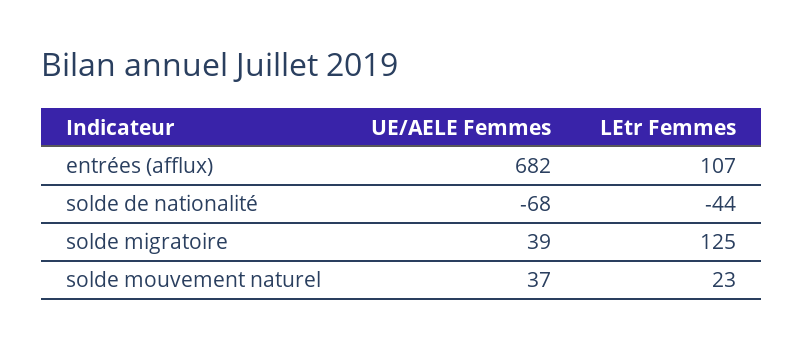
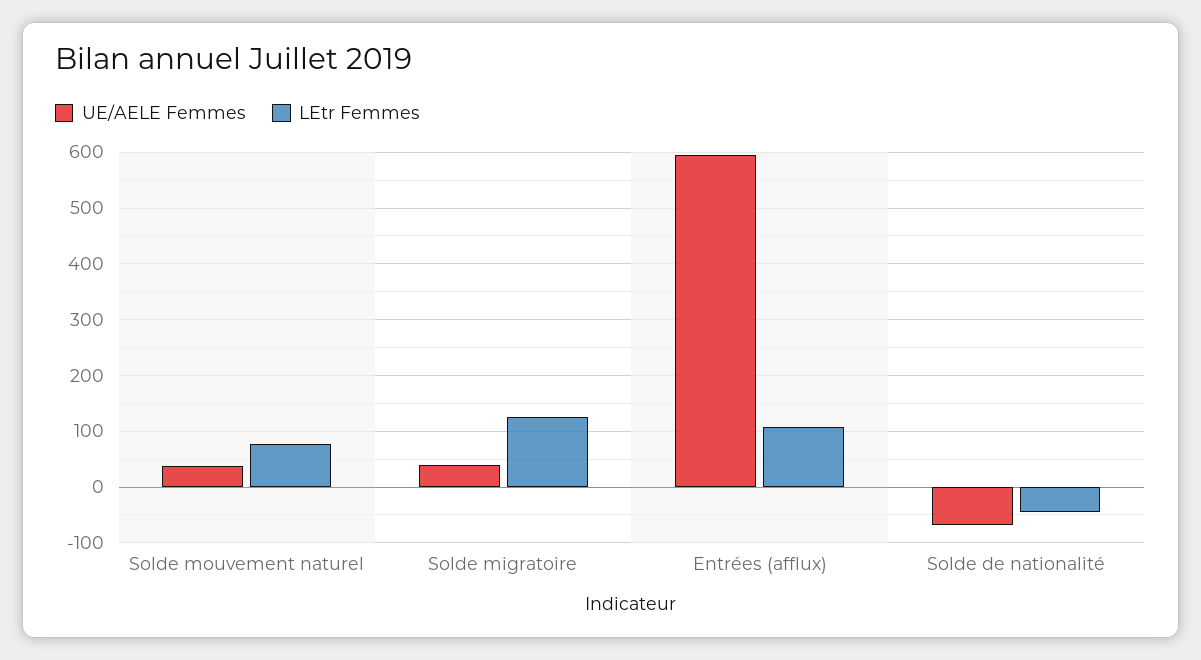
UE/AELE Femmes, entrées (afflux): 682 -> 600
LEtr Femmes, solde mouvement naturel: 23 -> 80

